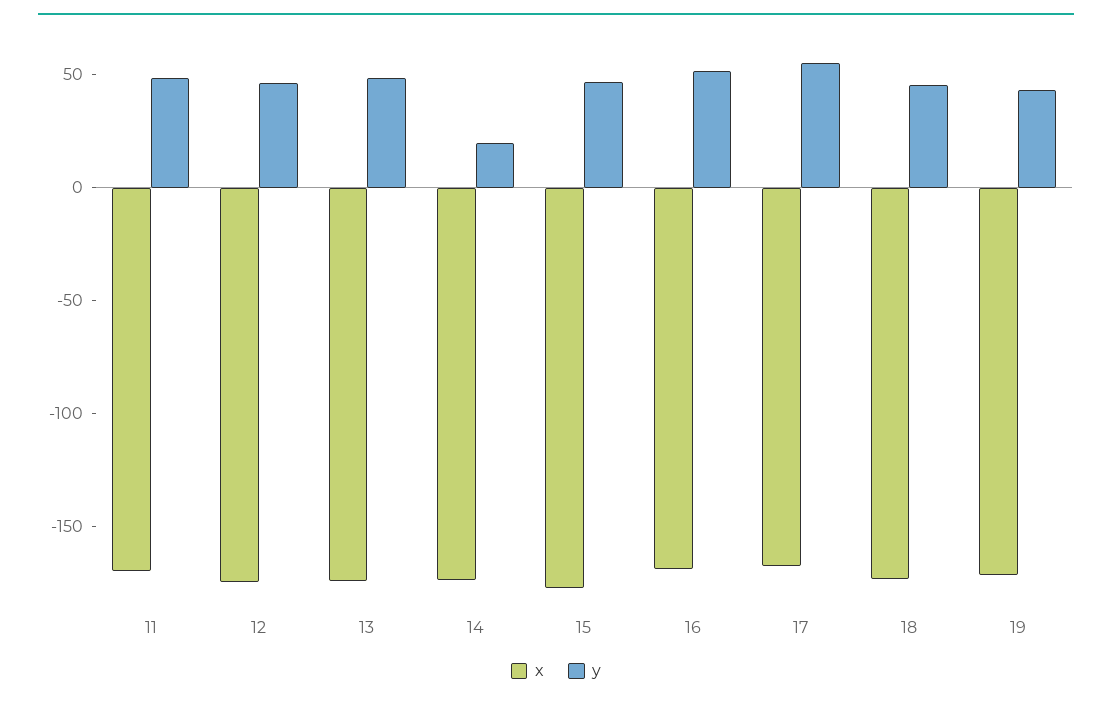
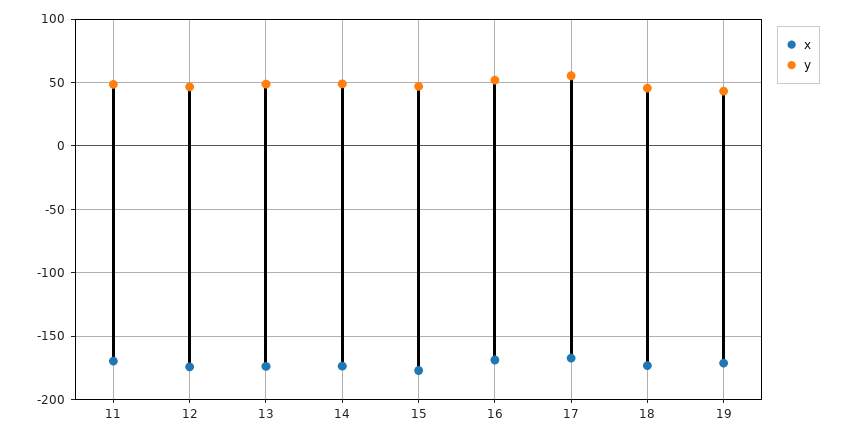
y, 14: 20 -> 50

